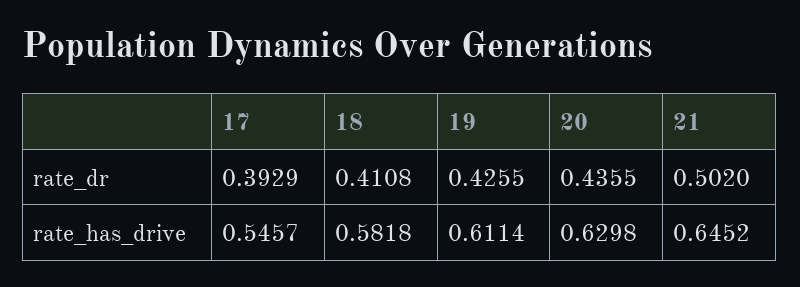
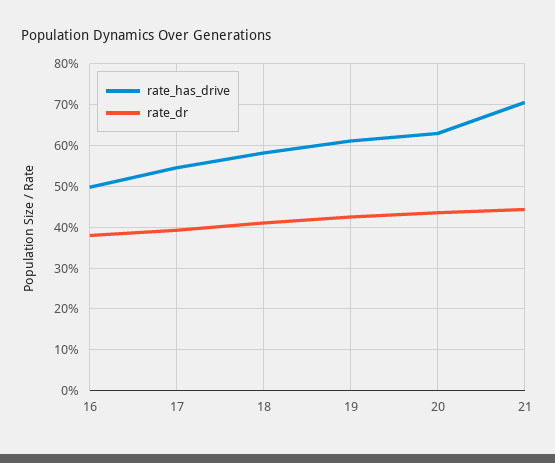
rate_dr, 21: 0.502 -> 0.44
rate_has_drive, 21: 0.6452 -> 0.7
rate_has_drive, 16: none -> 0.5
rate_dr, 16: none -> 0.38

